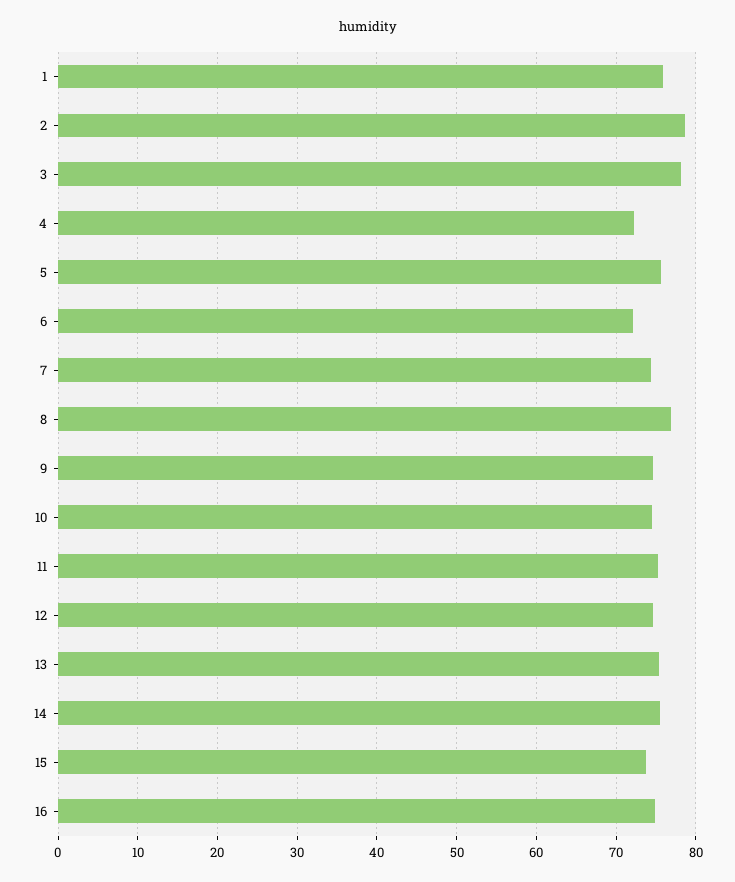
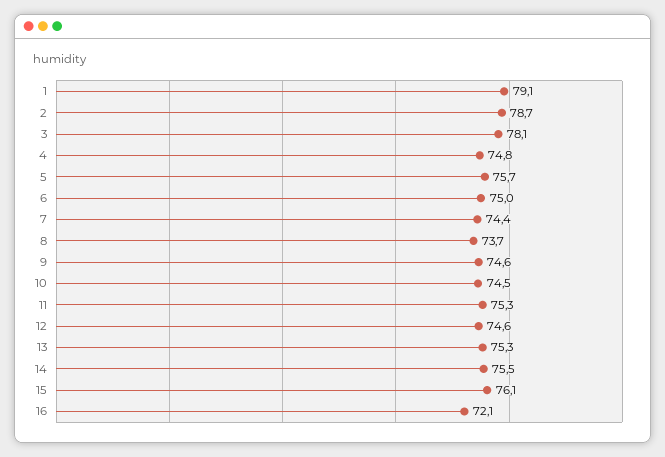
1: 76 -> 79.1
4: 72 -> 74.8
6: 72 -> 75
8: 77 -> 73.7
15: 74 -> 76.1
16: 75 -> 72.1

